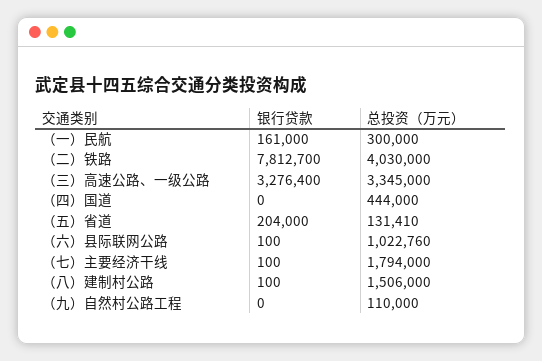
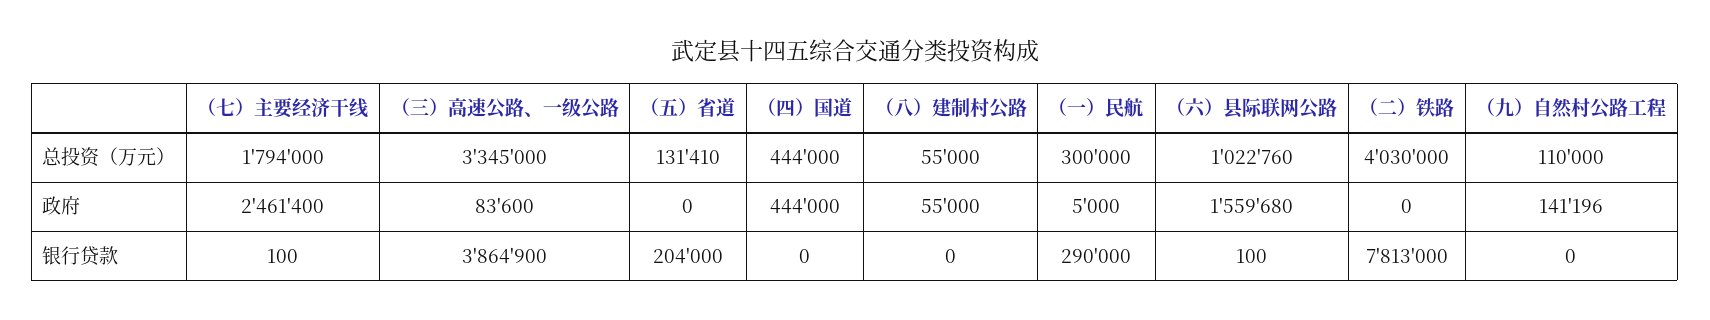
银行贷款, （一）民航: 161000 -> 290000
银行贷款, （二）铁路: 7812700 -> 7813000
银行贷款, （三）高速公路、一级公路: 3276400 -> 3864900
银行贷款, （八）建制村公路: 100 -> 0
总投资（万元）, （八）建制村公路: 1506000 -> 55000
政府, （七）主要经济干线: none -> 2461400
政府, （三）高速公路、一级公路: none -> 83600
政府, （五）省道: none -> 0
政府, （四）国道: none -> 444000
政府, （八）建制村公路: none -> 55000
政府, （一）民航: none -> 5000
政府, （六）县际联网公路: none -> 1559680
政府, （二）铁路: none -> 0
政府, （九）自然村公路工程: none -> 141196

